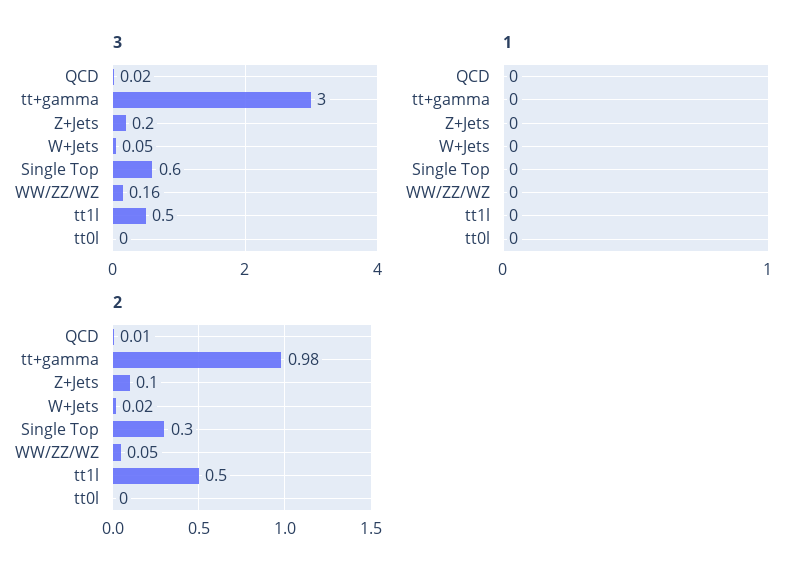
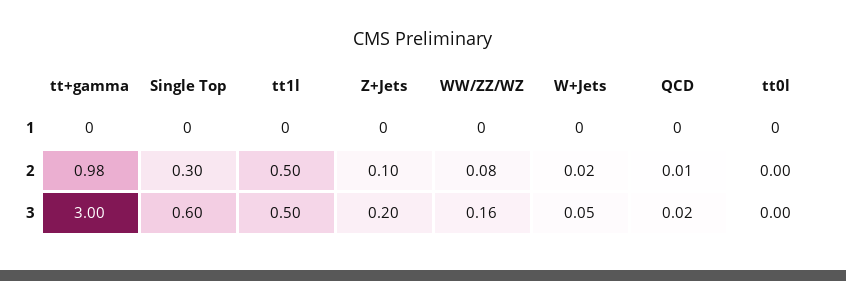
2, WW/ZZ/WZ: 0.05 -> 0.08

